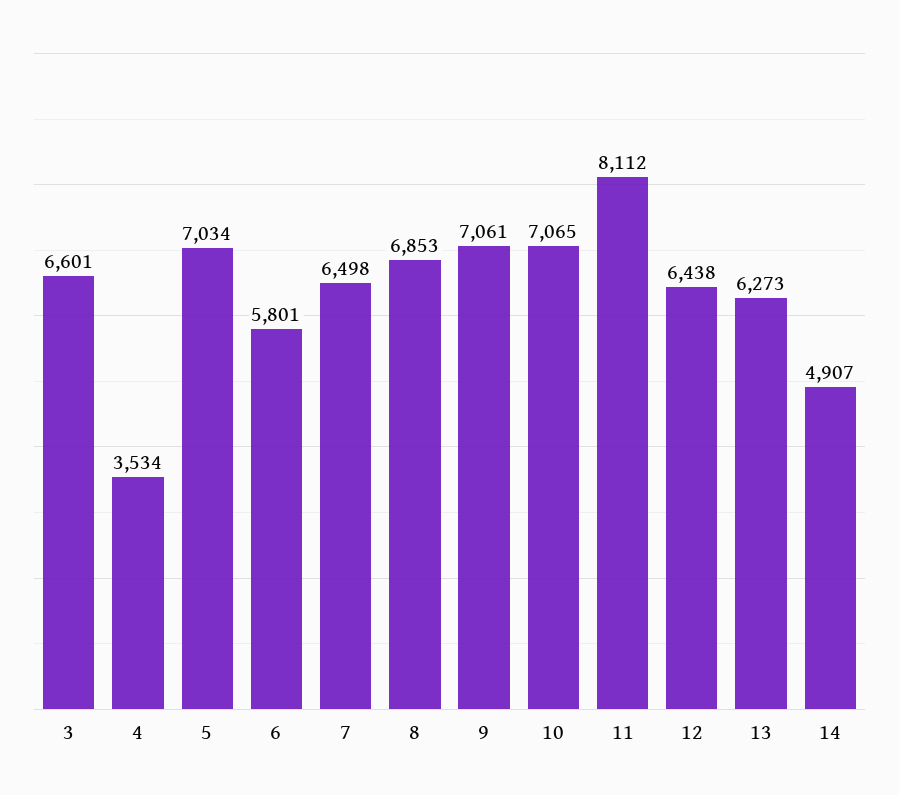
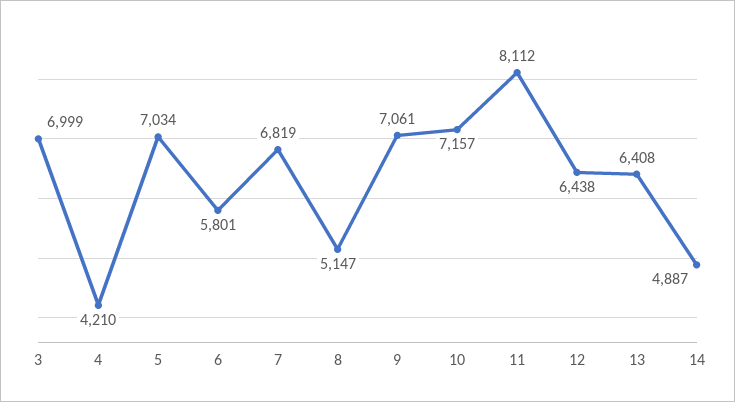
3: 6601 -> 6999
4: 3534 -> 4210
7: 6498 -> 6819
8: 6853 -> 5147
10: 7065 -> 7157
13: 6273 -> 6408
14: 4907 -> 4887

